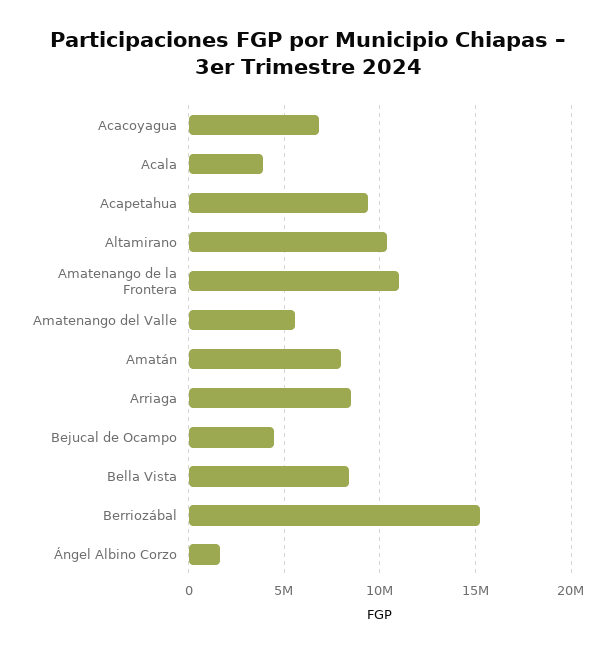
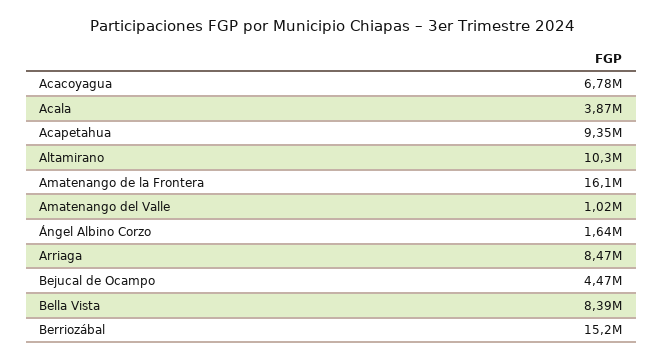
Amatenango de la Frontera: 11000000 -> 16100000
Amatenango del Valle: 5500000 -> 1020000
Amatán: 8000000 -> none

